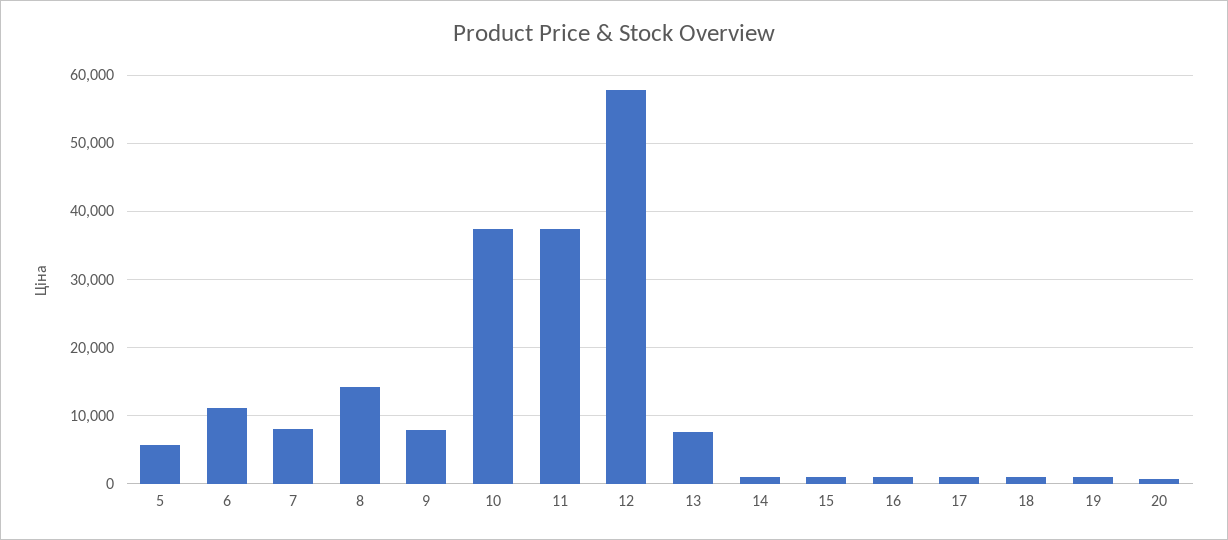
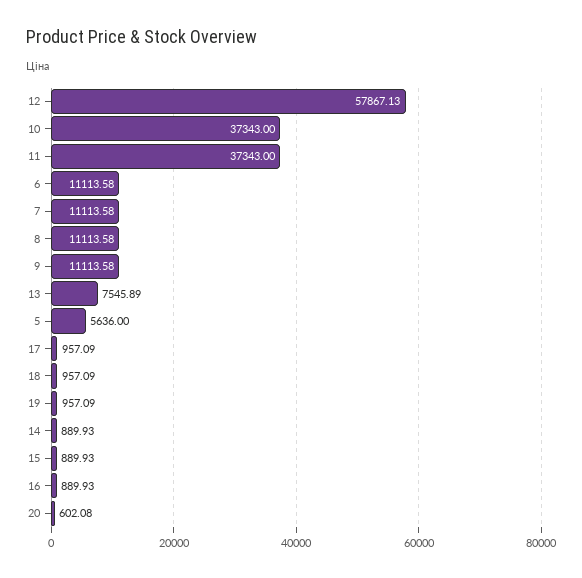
7: 8000 -> 11113.58
8: 14000 -> 11113.58
9: 8000 -> 11113.58

